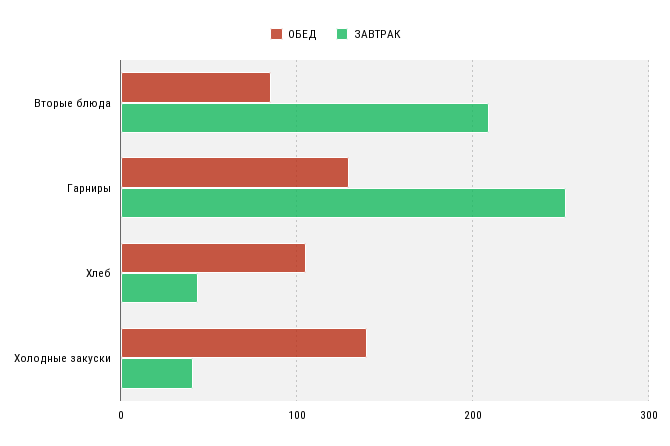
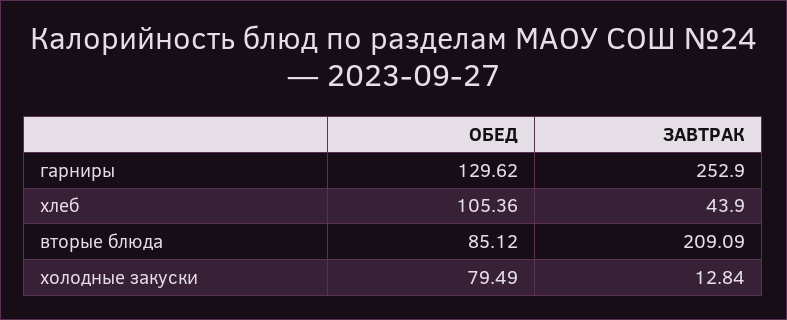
ОБЕД, Холодные закуски: 140 -> 79.49
ЗАВТРАК, Холодные закуски: 40 -> 12.84

